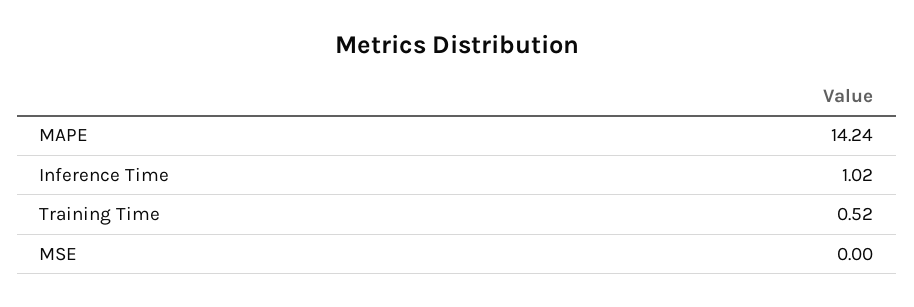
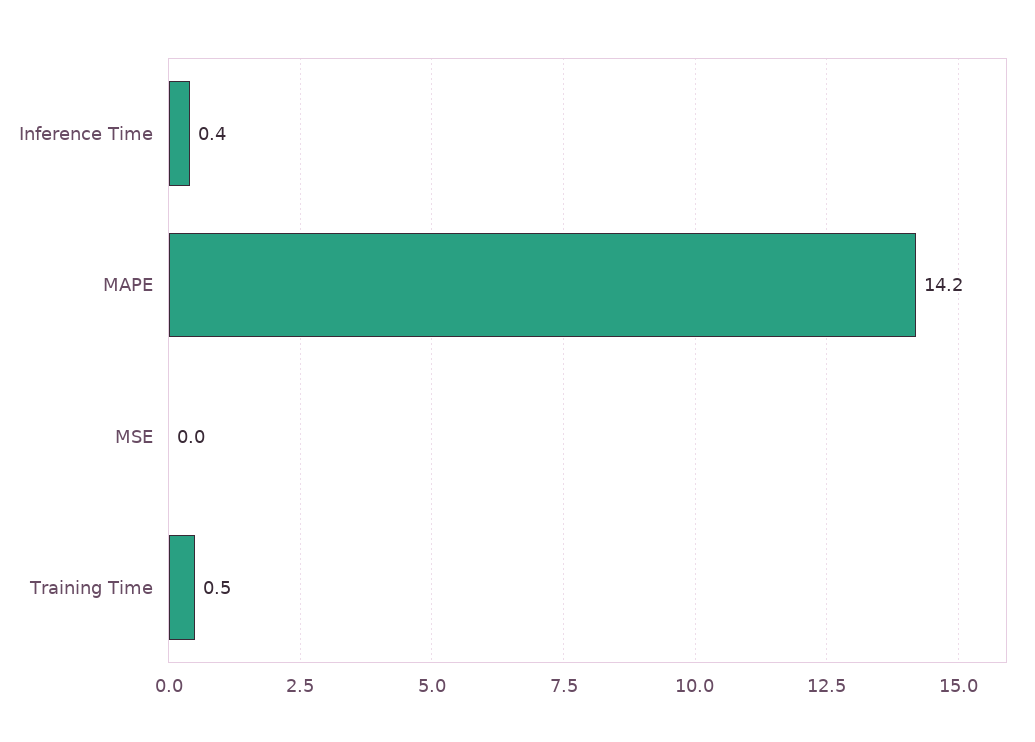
Inference Time: 1.02 -> 0.4

